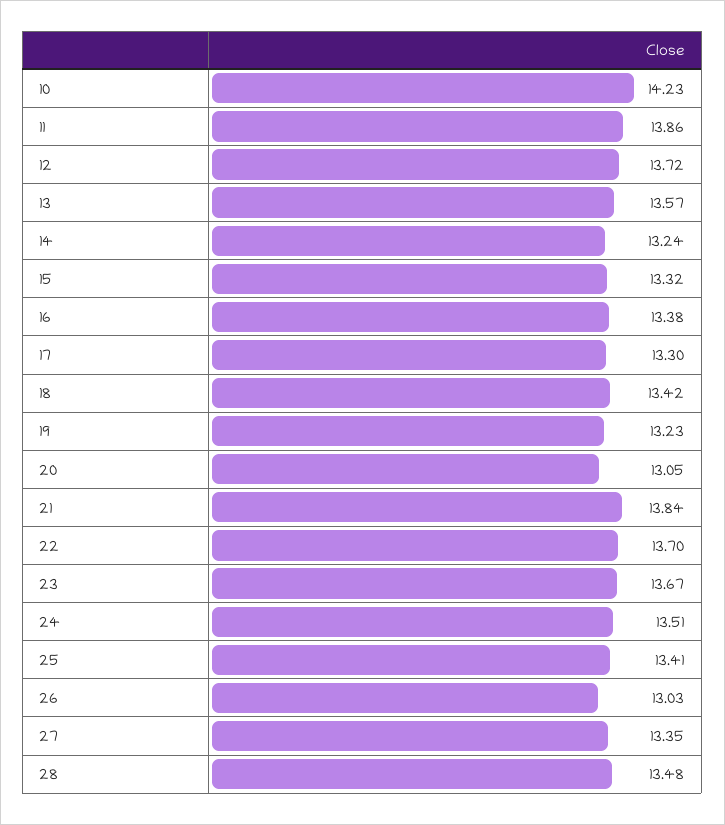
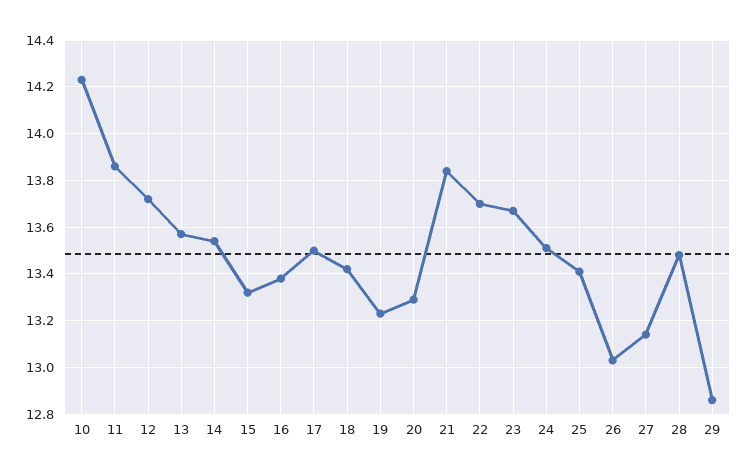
14: 13.24 -> 13.55
17: 13.3 -> 13.5
20: 13.05 -> 13.3
27: 13.35 -> 13.15
29: none -> 12.85

